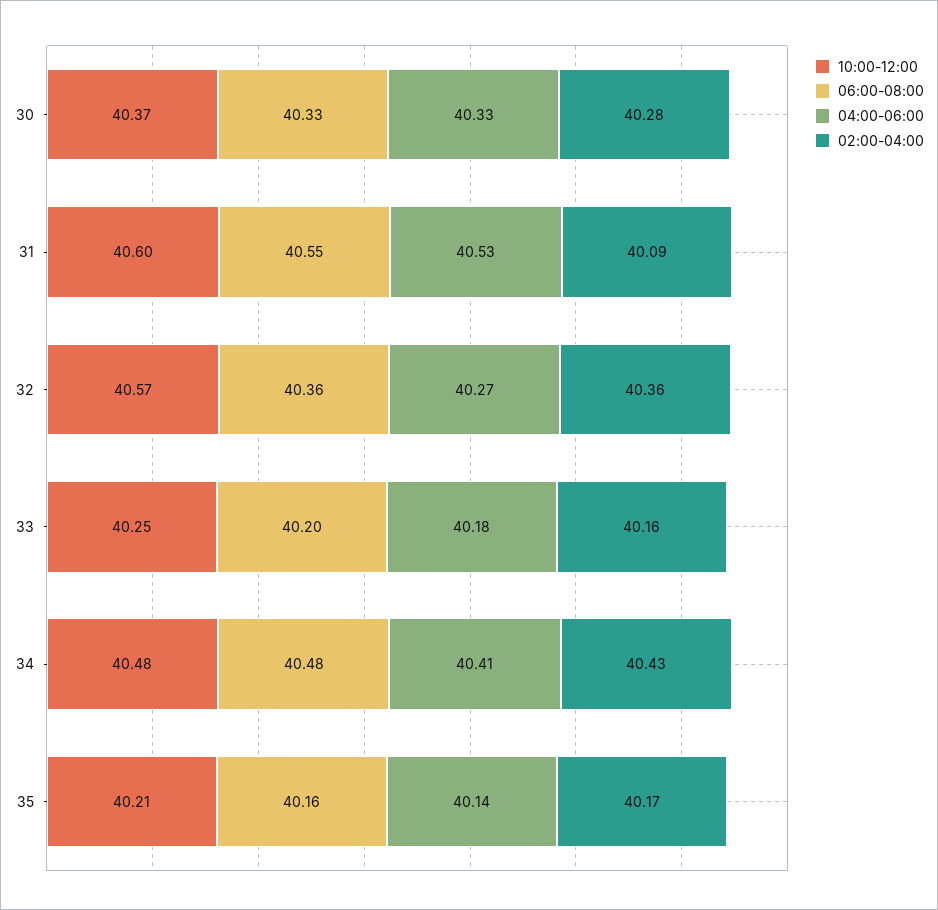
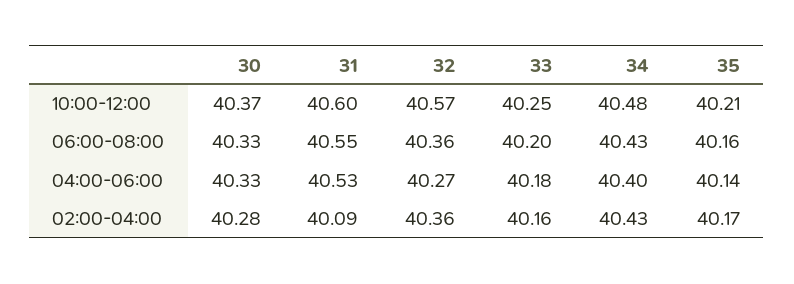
06:00-08:00, 34: 40.48 -> 40.43
04:00-06:00, 34: 40.41 -> 40.4

